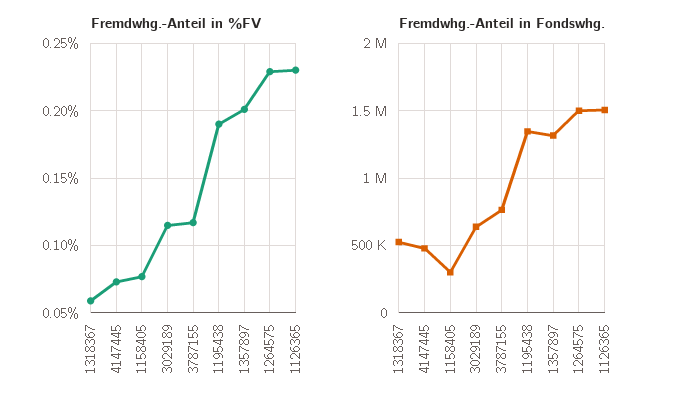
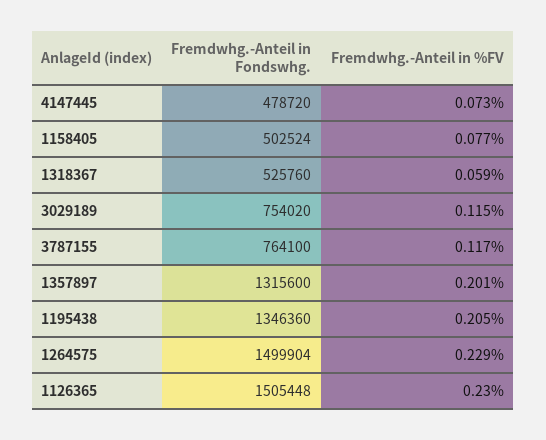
Fremdwhg.-Anteil in %FV, 1195438: 0.19 -> 0.205
Fremdwhg.-Anteil in Fondswhg., 1158405: 300000 -> 502524
Fremdwhg.-Anteil in Fondswhg., 3029189: 650000 -> 754020

